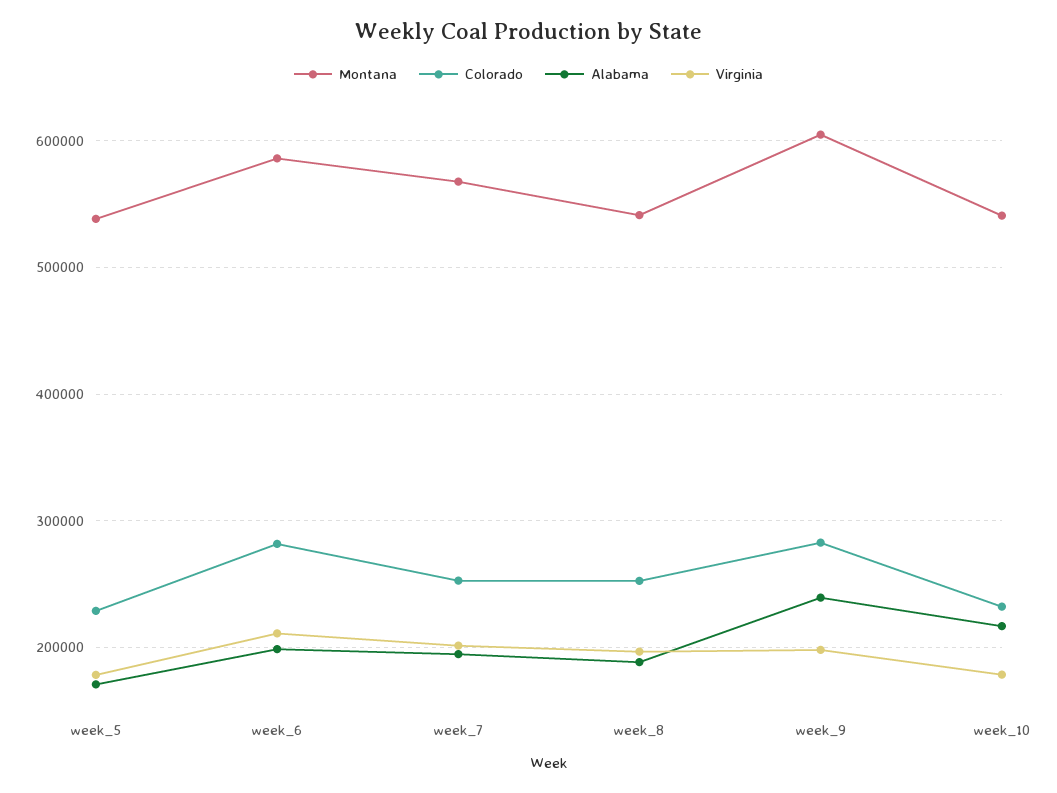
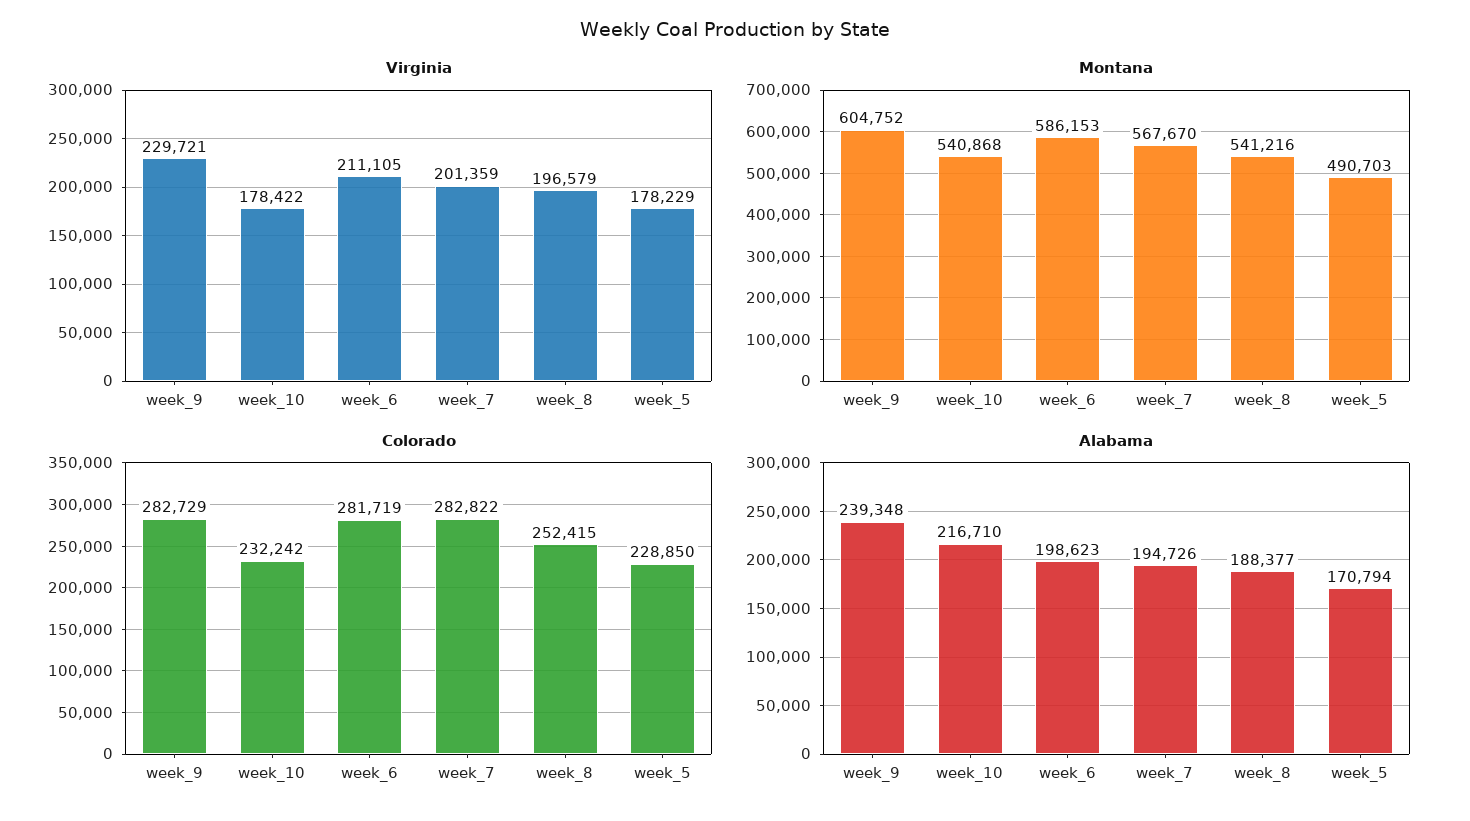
Montana, week_5: 540000 -> 490703
Colorado, week_7: 250000 -> 282822
Virginia, week_9: 200000 -> 229721

